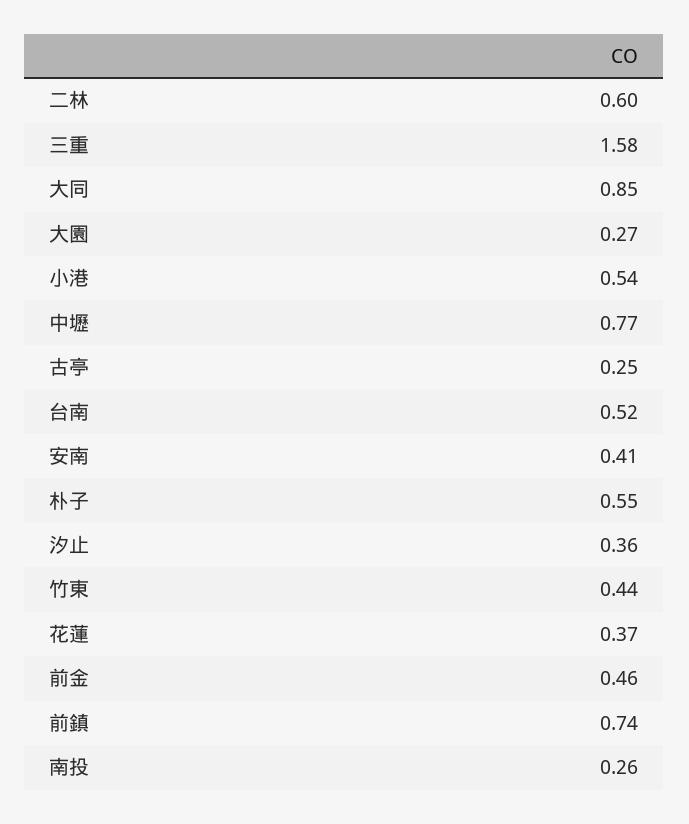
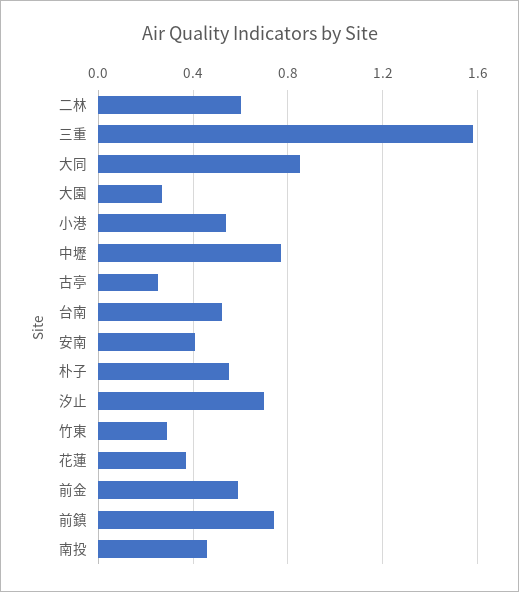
汐止: 0.36 -> 0.7
竹東: 0.44 -> 0.3
前金: 0.46 -> 0.6
南投: 0.26 -> 0.45

